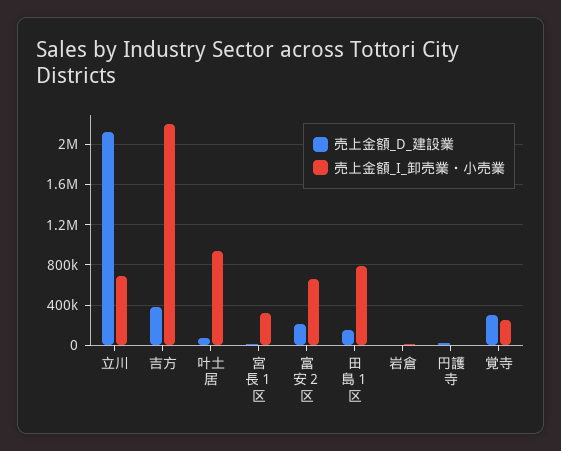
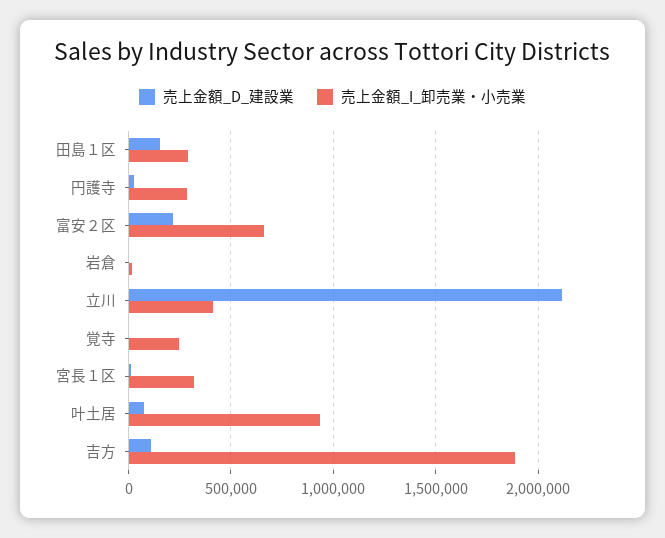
売上金額_I_卸売業・小売業, 立川: 700000 -> 400000
売上金額_D_建設業, 吉方: 400000 -> 100000
売上金額_I_卸売業・小売業, 吉方: 2200000 -> 1900000
売上金額_I_卸売業・小売業, 田島１区: 800000 -> 300000
売上金額_I_卸売業・小売業, 円護寺: 0 -> 300000
売上金額_D_建設業, 覚寺: 300000 -> 0

